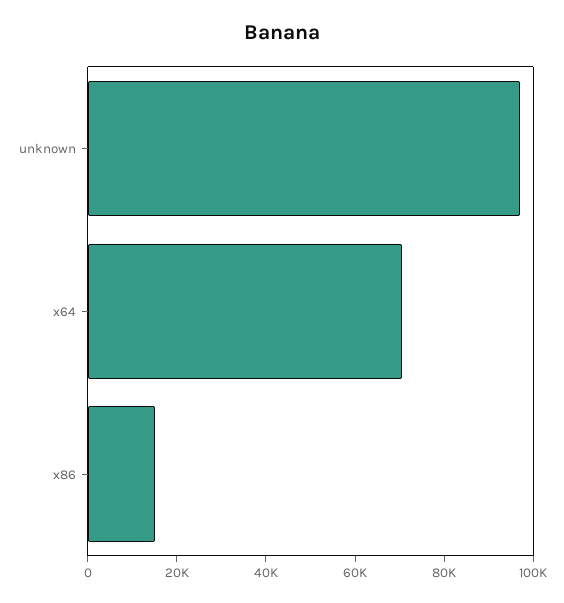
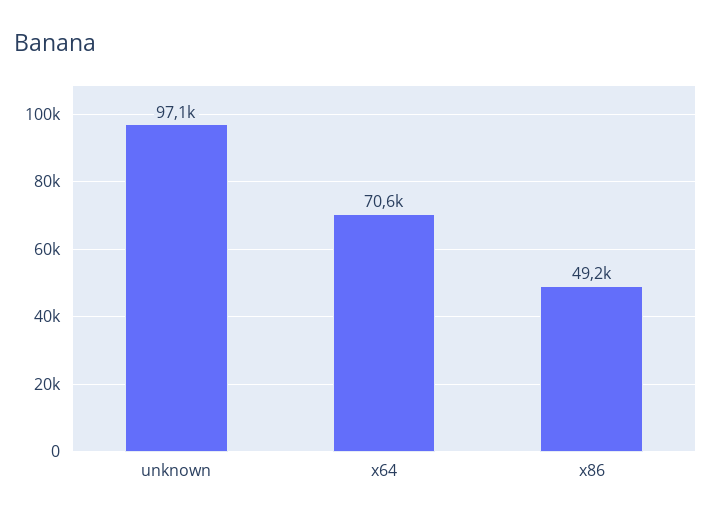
x86: 15000 -> 49200

